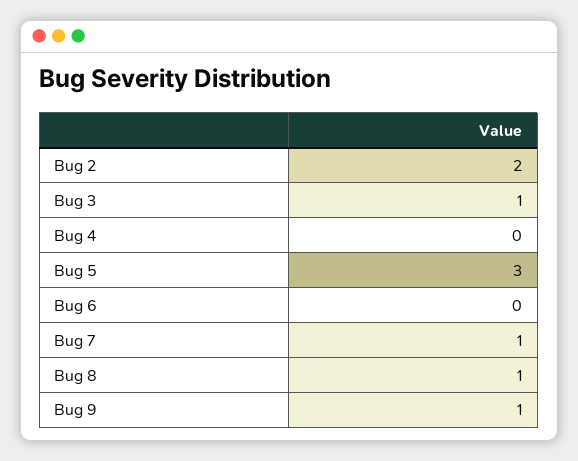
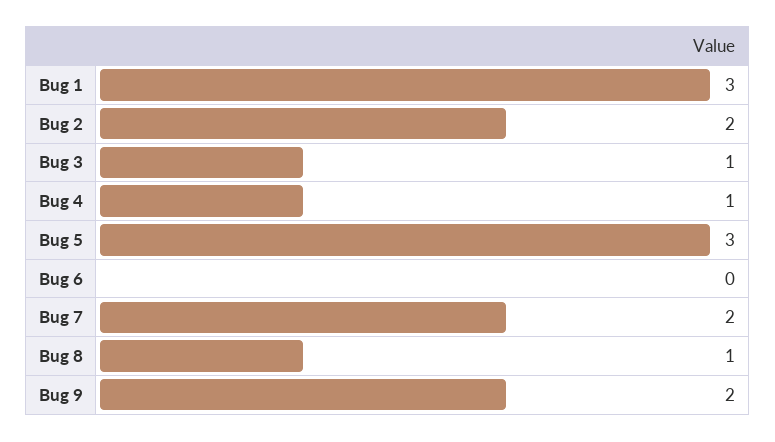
Bug 4: 0 -> 1
Bug 7: 1 -> 2
Bug 9: 1 -> 2
Bug 1: none -> 3

